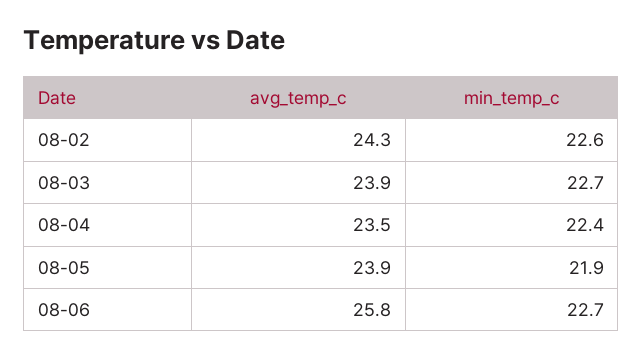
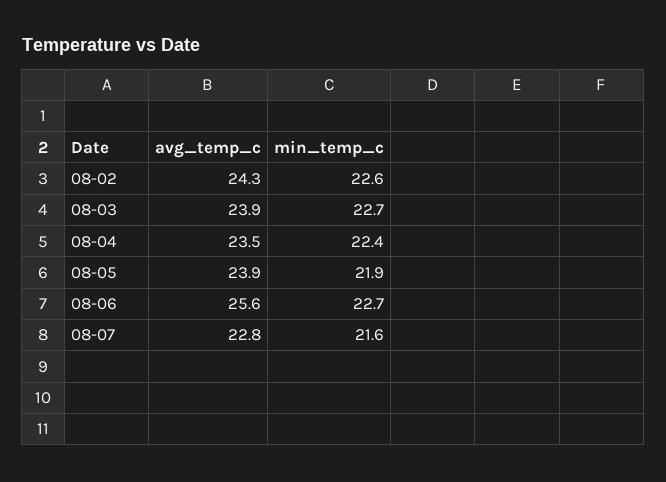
avg_temp_c, 08-06: 25.8 -> 25.6
avg_temp_c, 08-07: none -> 22.8
min_temp_c, 08-07: none -> 21.6

